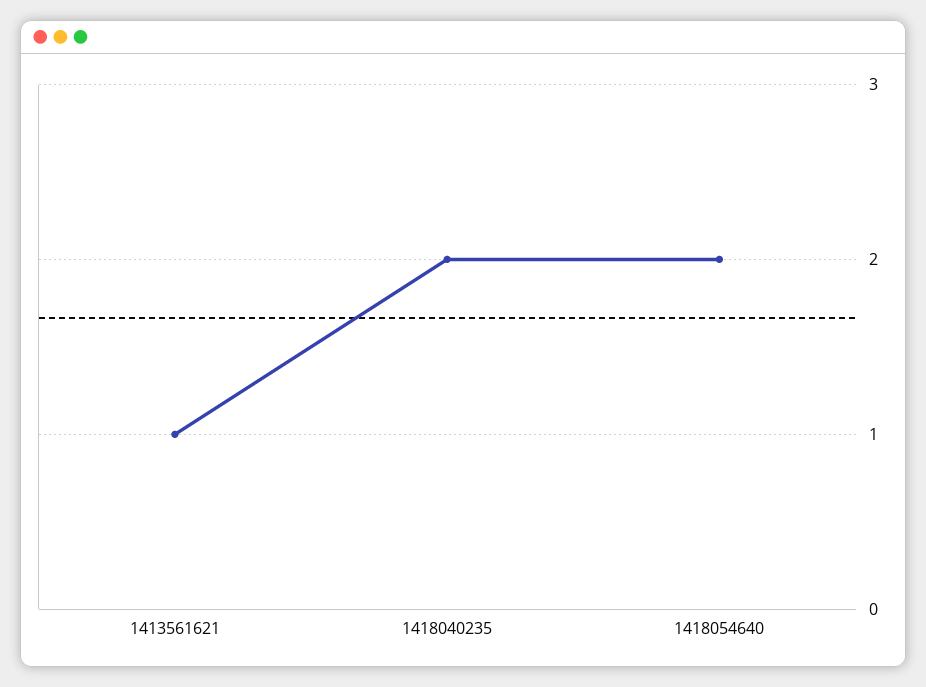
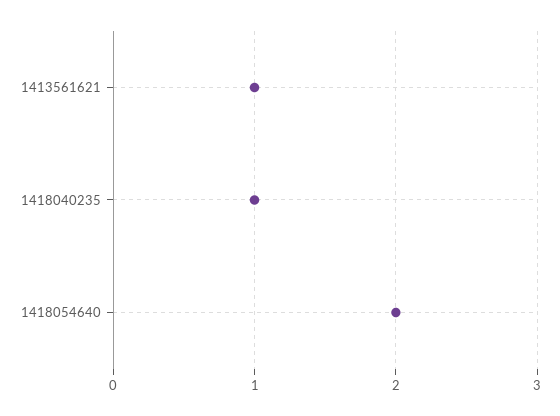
1418040235: 2 -> 1

